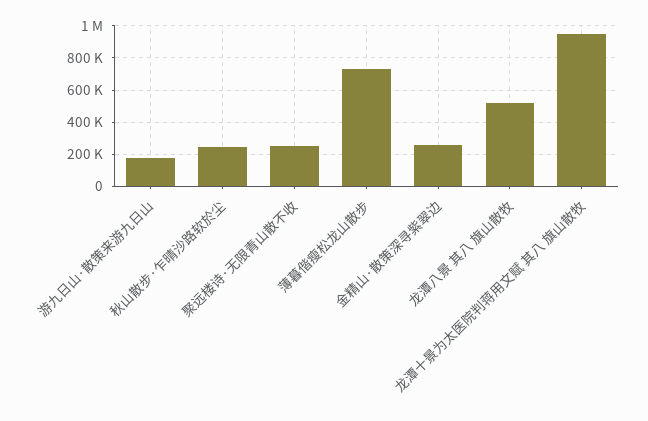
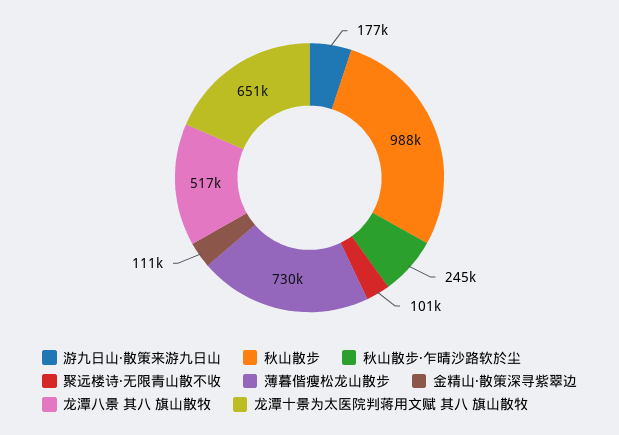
聚远楼诗·无限青山散不收: 250000 -> 101000
金精山·散策深寻紫翠边: 250000 -> 111000
龙潭十景为太医院判蒋用文赋 其八 旗山散牧: 950000 -> 651000
秋山散步: none -> 988000

